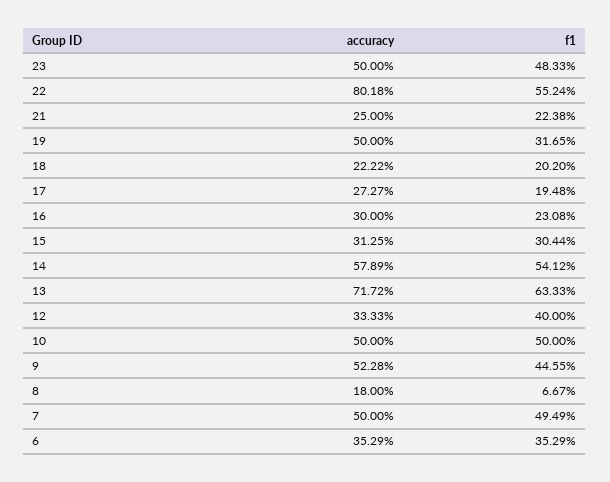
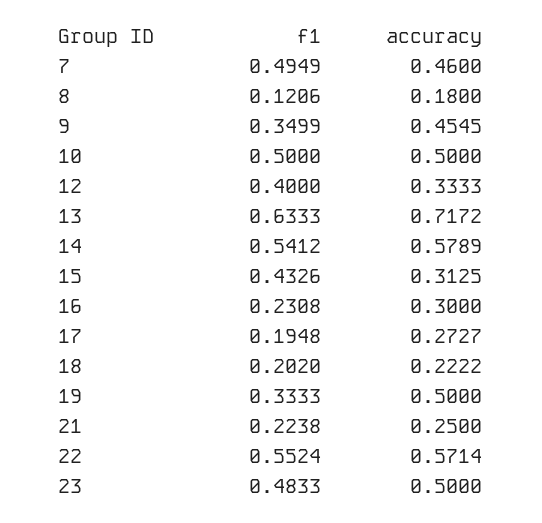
accuracy, 22: 0.8018 -> 0.5714
f1, 19: 0.3165 -> 0.3333
f1, 15: 0.3044 -> 0.4326
accuracy, 9: 0.5228 -> 0.4545
f1, 9: 0.4455 -> 0.3499
f1, 8: 0.0667 -> 0.1206
accuracy, 7: 0.5 -> 0.46
accuracy, 6: 0.3529 -> none
f1, 6: 0.3529 -> none

